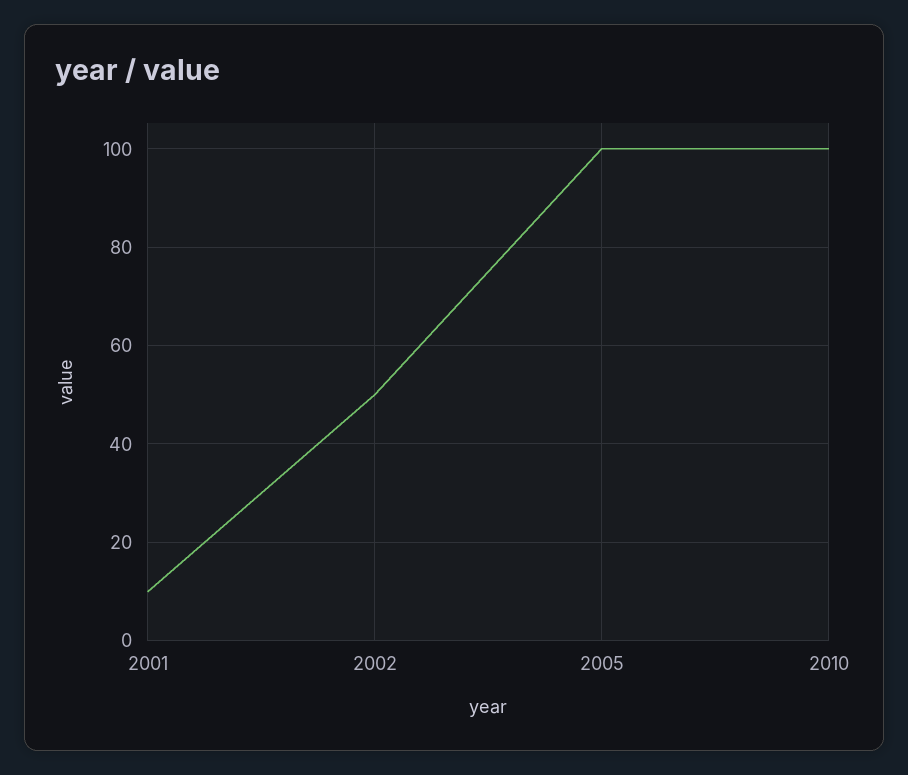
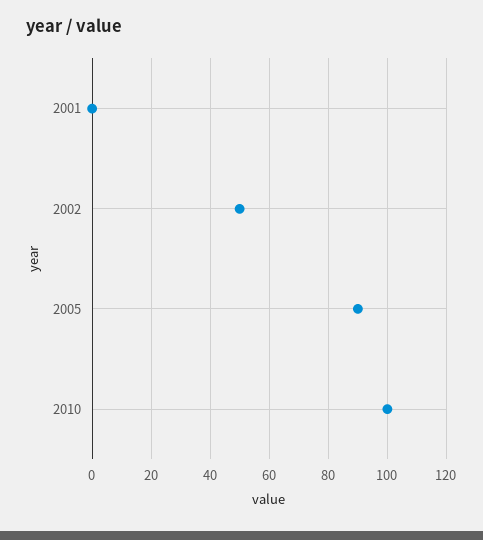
2001: 10 -> 0
2005: 100 -> 90

